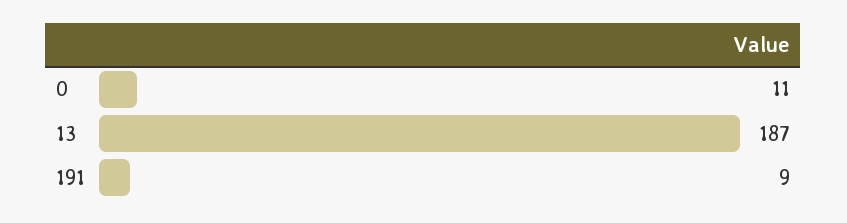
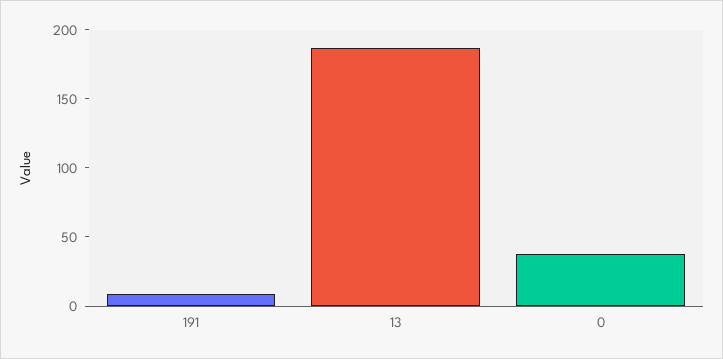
0: 11 -> 40

